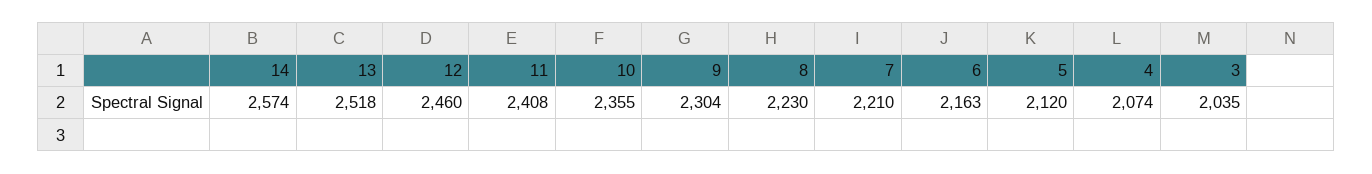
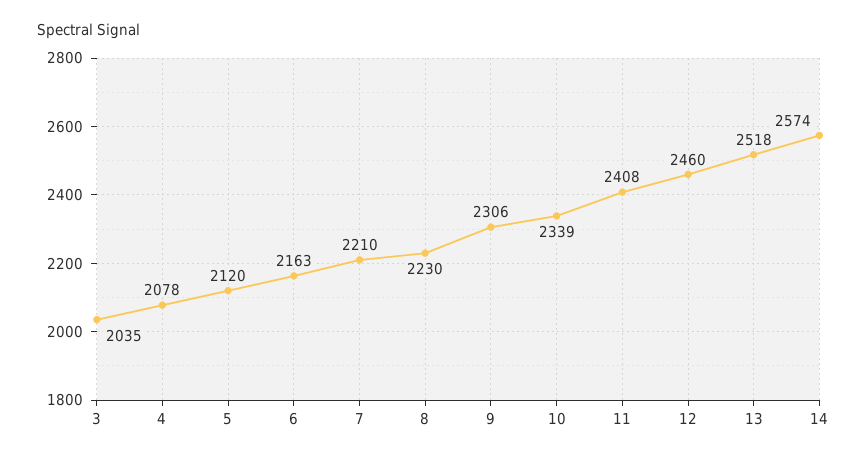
10: 2355 -> 2339
9: 2304 -> 2306
4: 2074 -> 2078

